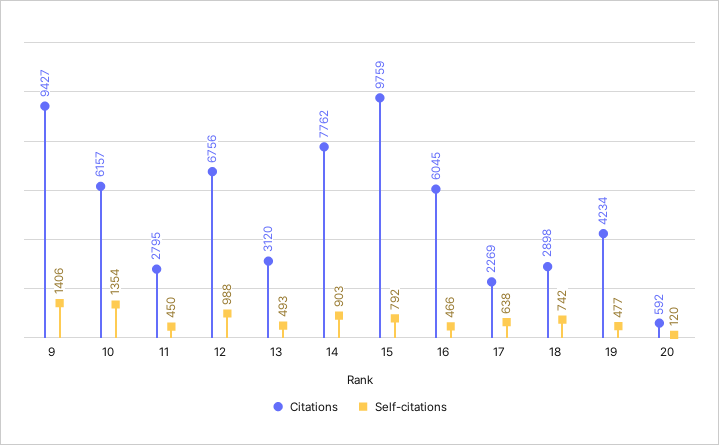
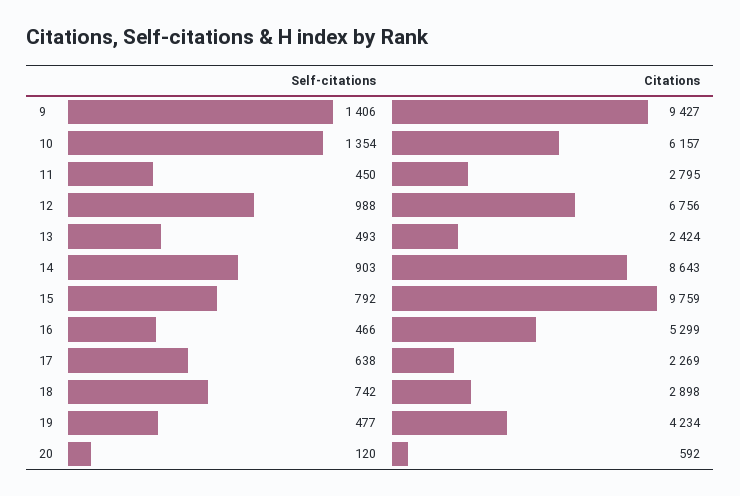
Citations, 13: 3120 -> 2424
Citations, 14: 7762 -> 8643
Citations, 16: 6045 -> 5299

